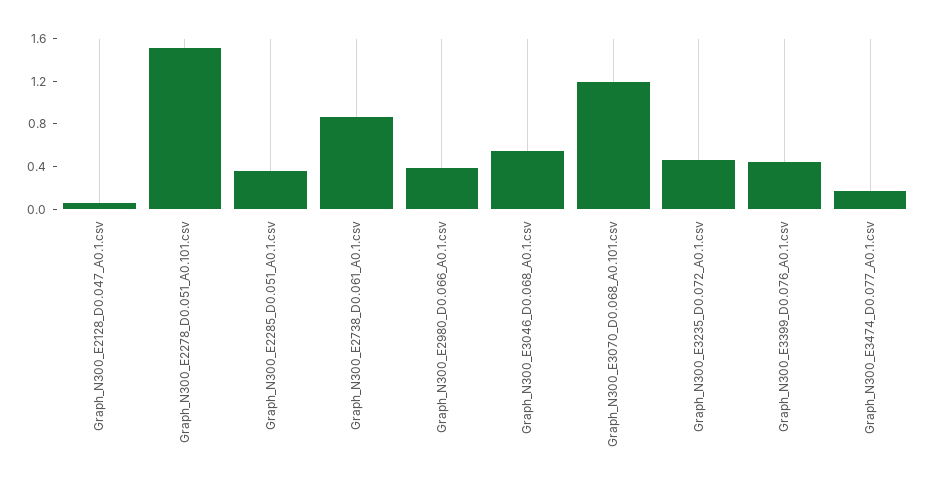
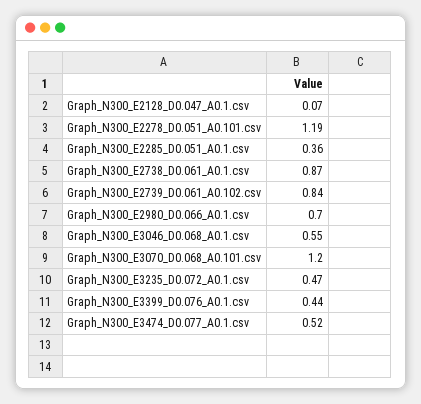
Graph_N300_E2278_D0.051_A0.101.csv: 1.5 -> 1.19
Graph_N300_E2980_D0.066_A0.1.csv: 0.4 -> 0.7
Graph_N300_E3474_D0.077_A0.1.csv: 0.2 -> 0.52
Graph_N300_E2739_D0.061_A0.102.csv: none -> 0.84

